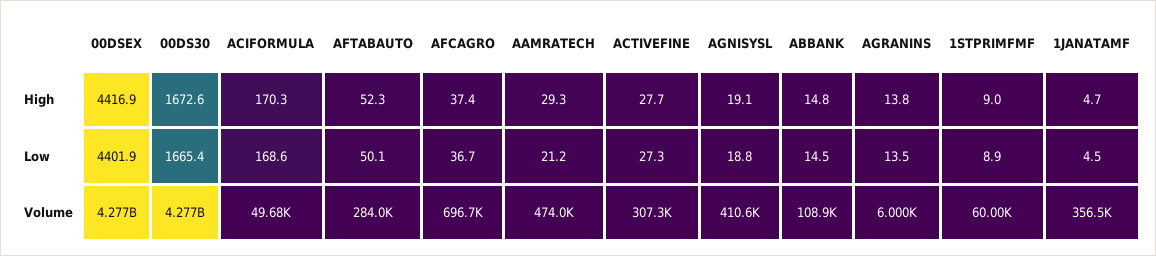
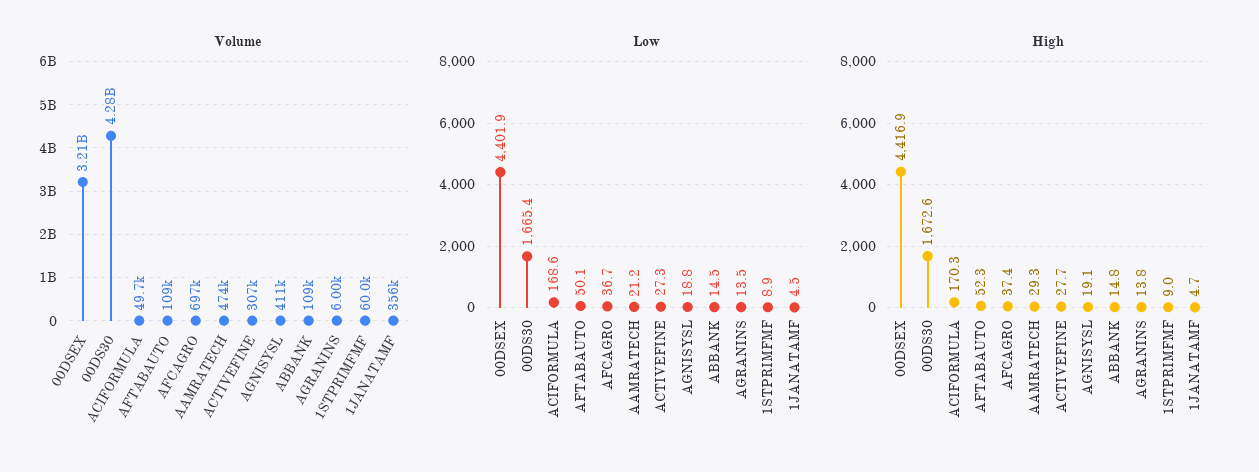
Volume, 00DSEX: 4277000000 -> 3210000000
Volume, AFTABAUTO: 284000 -> 109000

